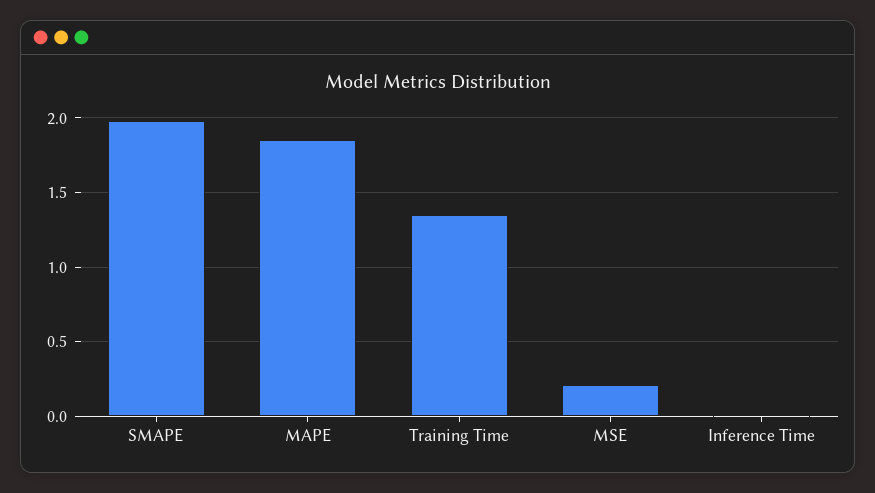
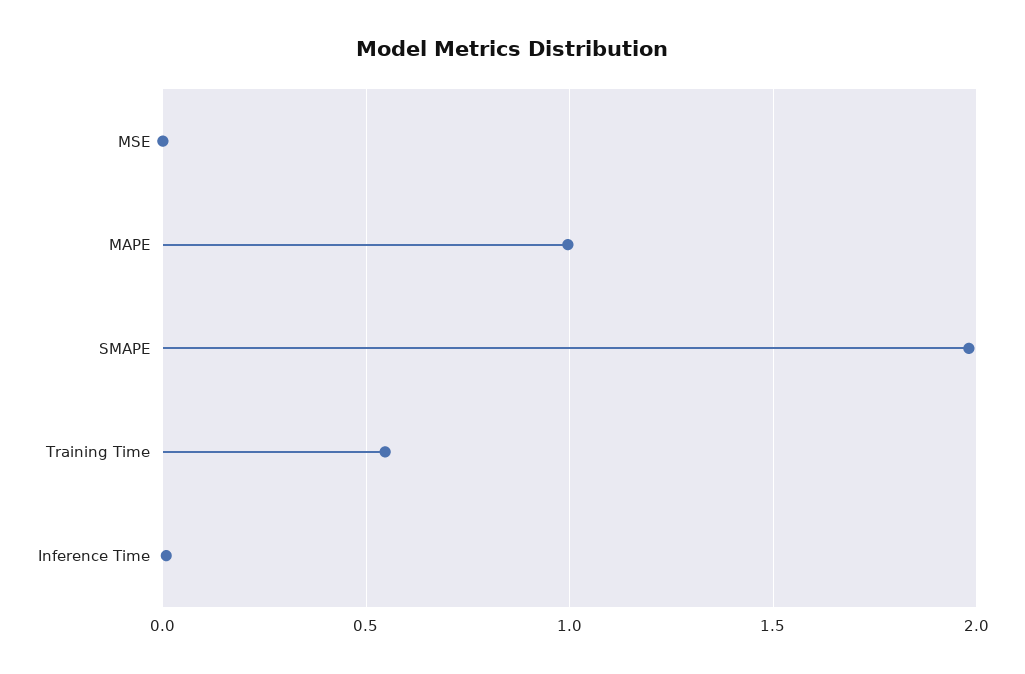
MAPE: 1.85 -> 1
Training Time: 1.35 -> 0.55
MSE: 0.2 -> 0

